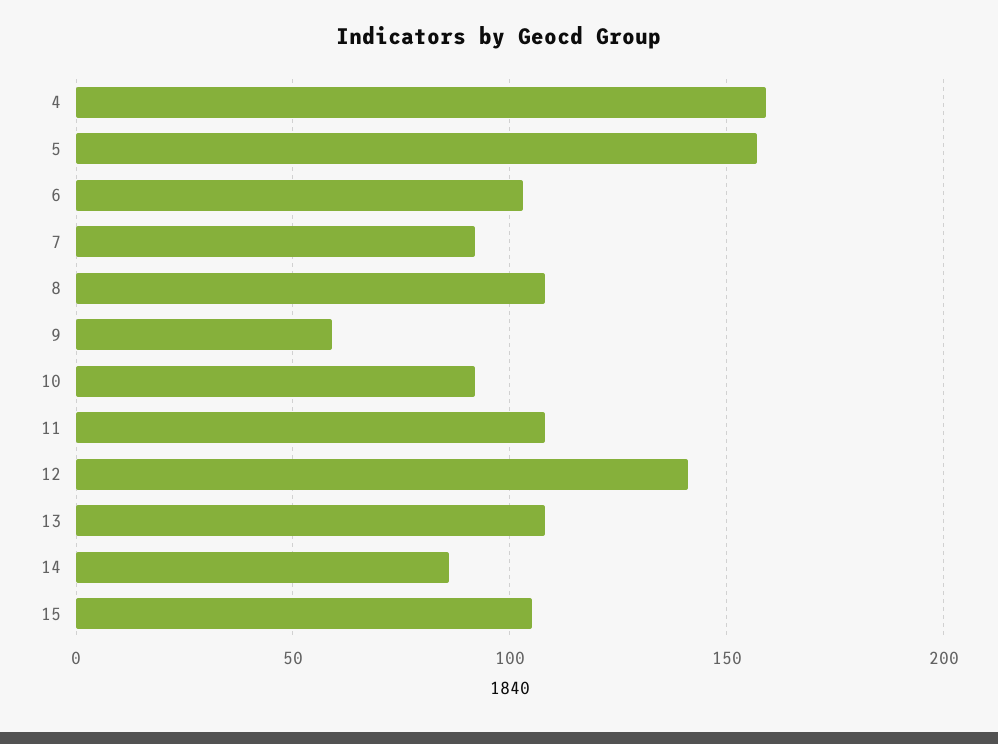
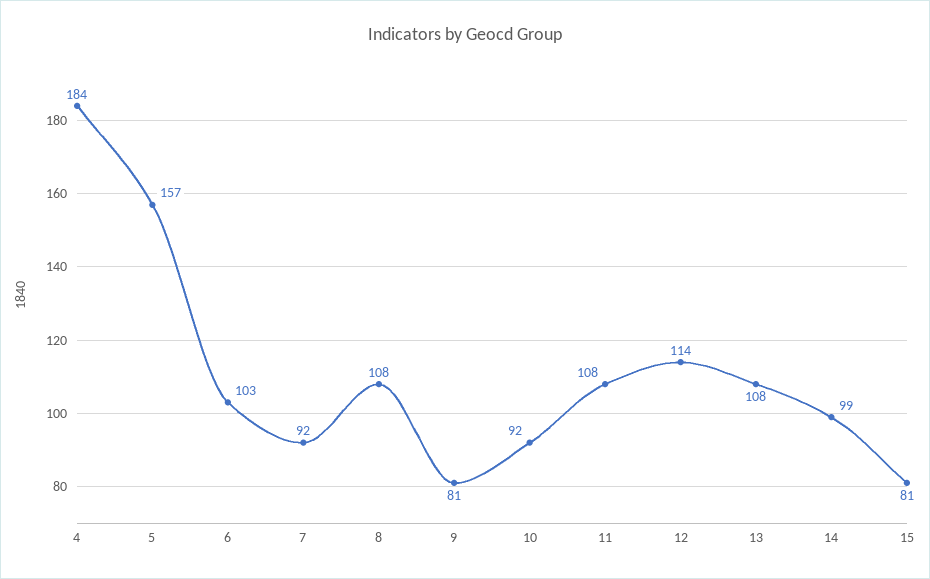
4: 160 -> 184
9: 60 -> 81
12: 140 -> 114
14: 85 -> 99
15: 105 -> 81

